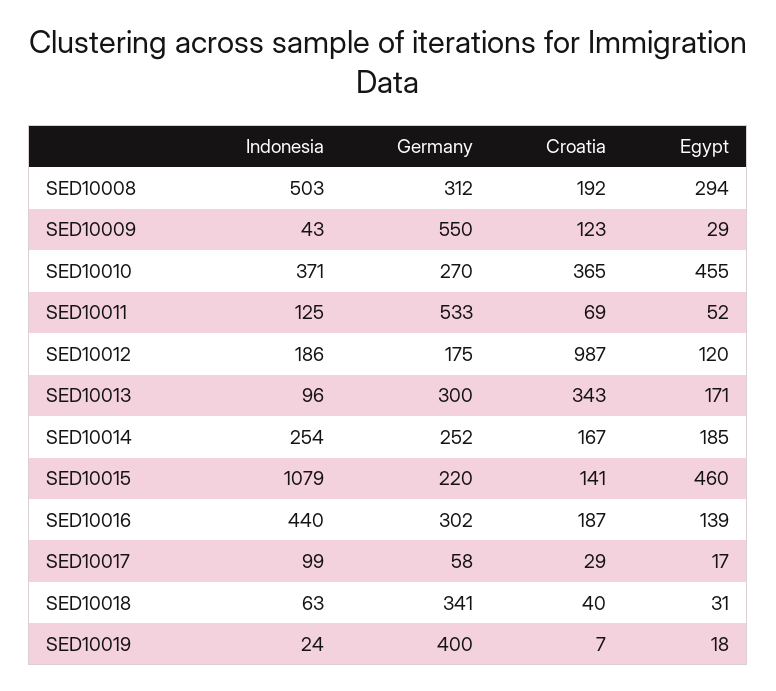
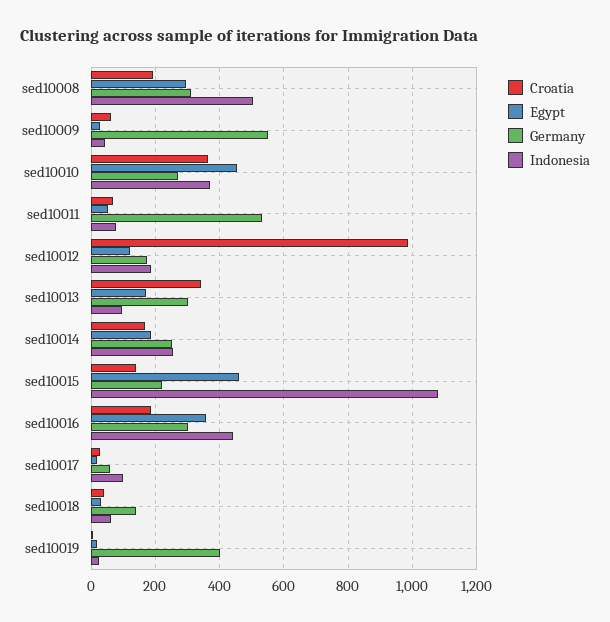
Croatia, SED10009: 123 -> 60
Indonesia, SED10011: 125 -> 80
Egypt, SED10016: 139 -> 360
Germany, SED10018: 341 -> 140

